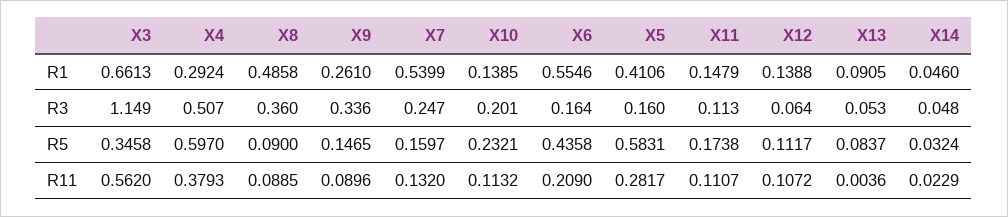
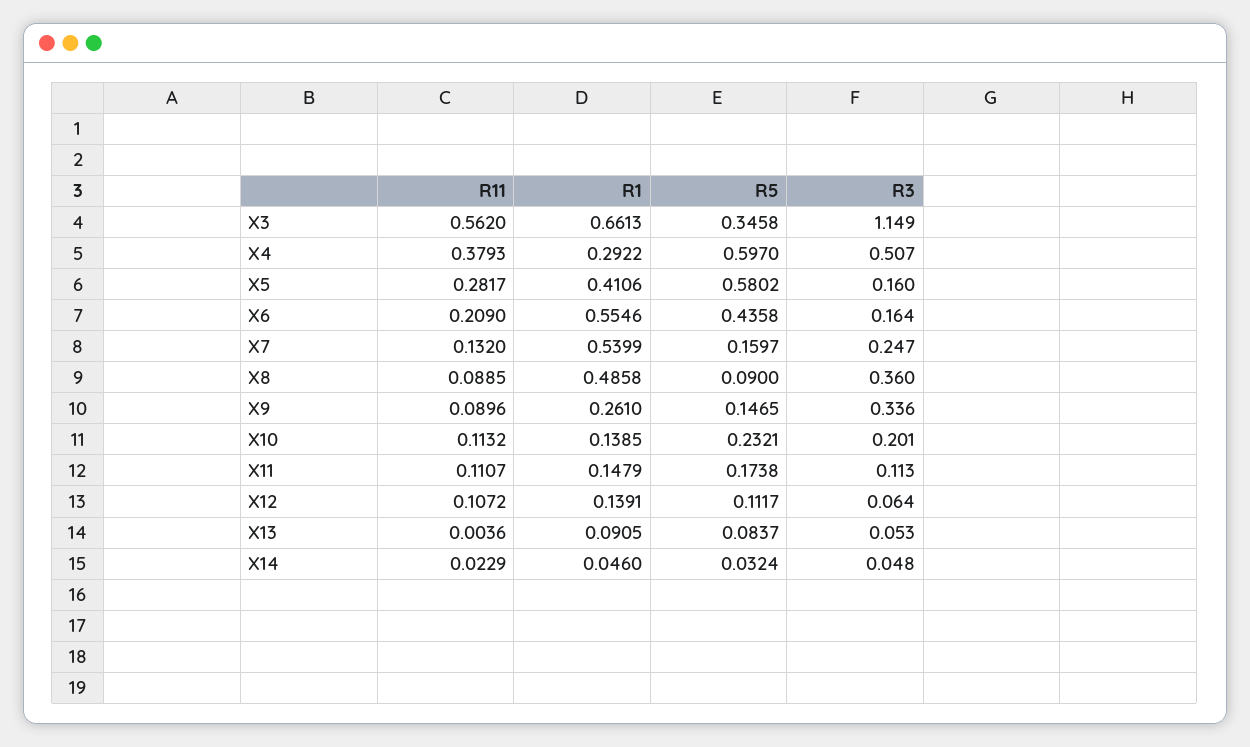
X4, R1: 0.2924 -> 0.2922
X12, R1: 0.1388 -> 0.1391
X5, R5: 0.5831 -> 0.5802

